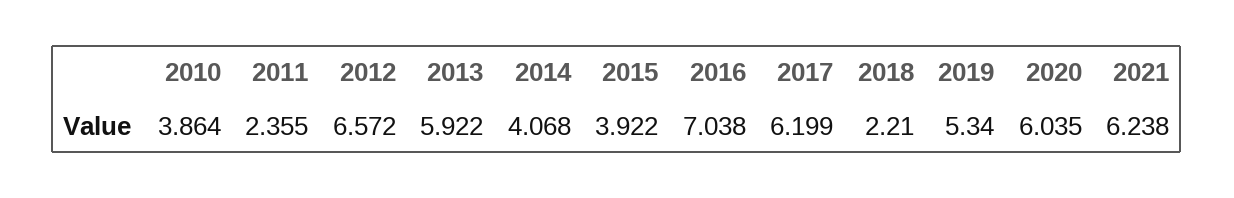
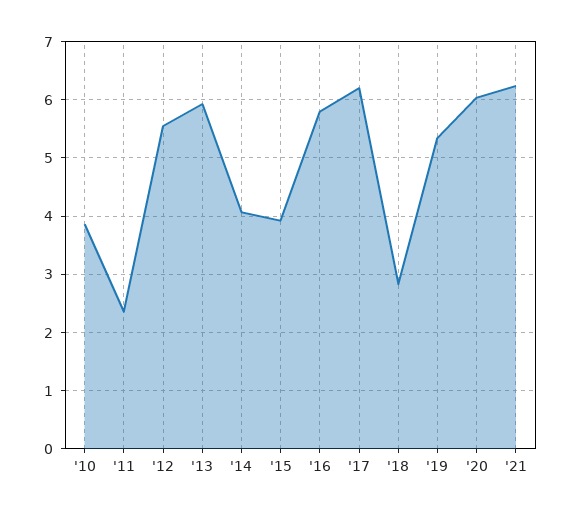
2012: 6.572 -> 5.6
2016: 7.038 -> 5.8
2018: 2.21 -> 2.8

